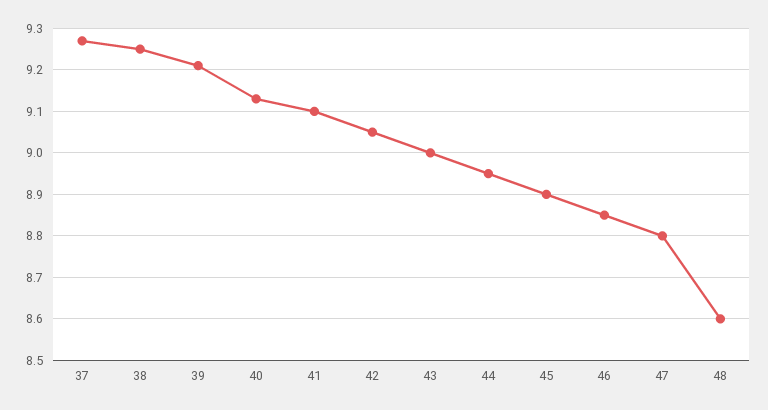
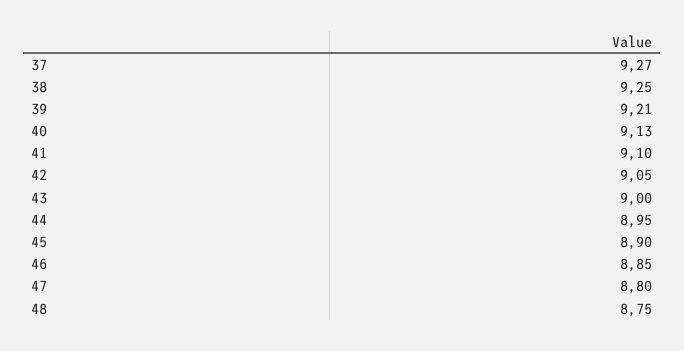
48: 8.6 -> 8.75

